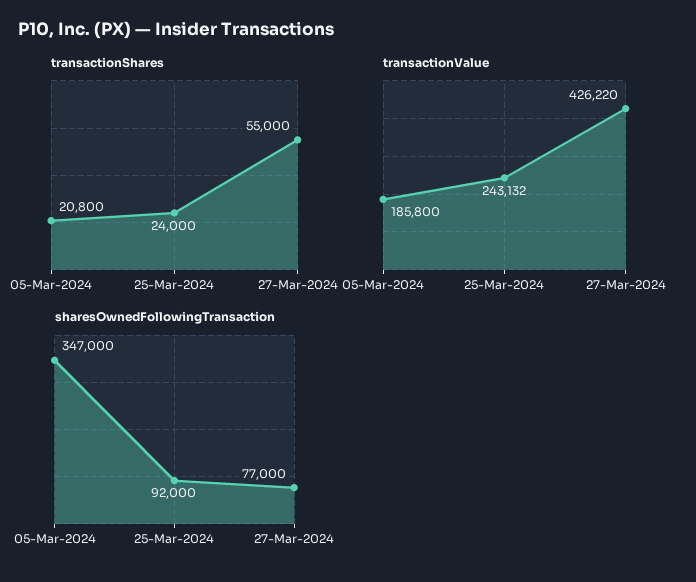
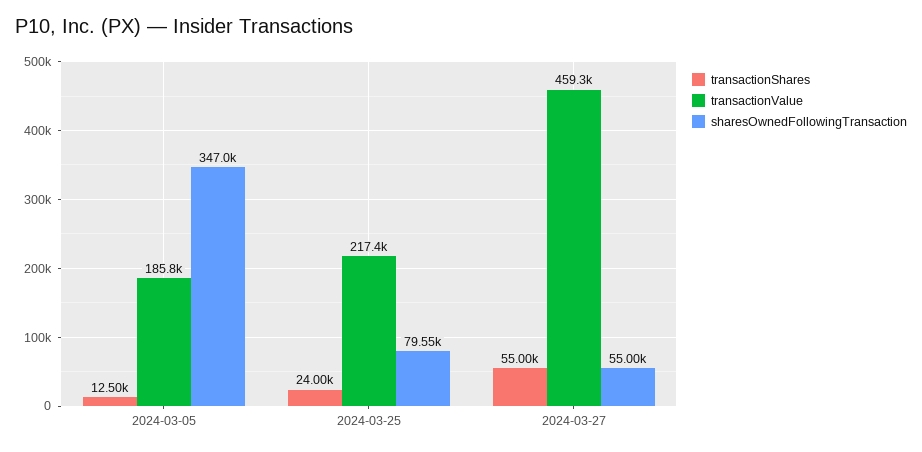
transactionShares, 05-Mar-2024: 20800 -> 12500
transactionValue, 25-Mar-2024: 243132 -> 217400
transactionValue, 27-Mar-2024: 426220 -> 459300
sharesOwnedFollowingTransaction, 25-Mar-2024: 92000 -> 79550
sharesOwnedFollowingTransaction, 27-Mar-2024: 77000 -> 55000

